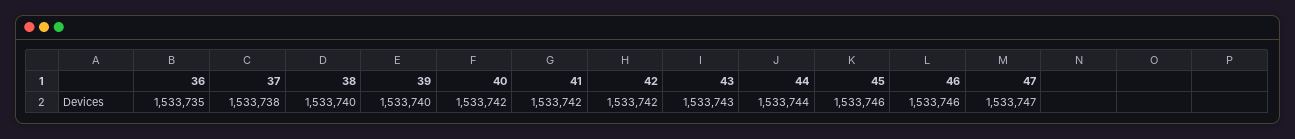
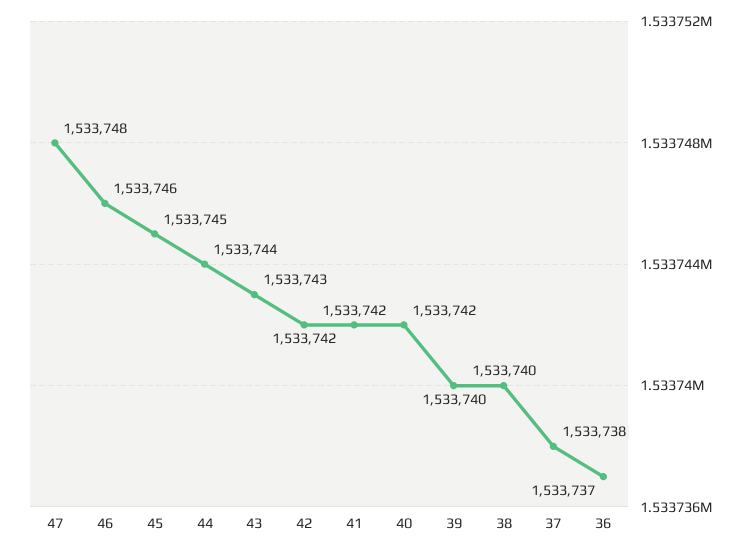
36: 1533735 -> 1533737
45: 1533746 -> 1533745
47: 1533747 -> 1533748

